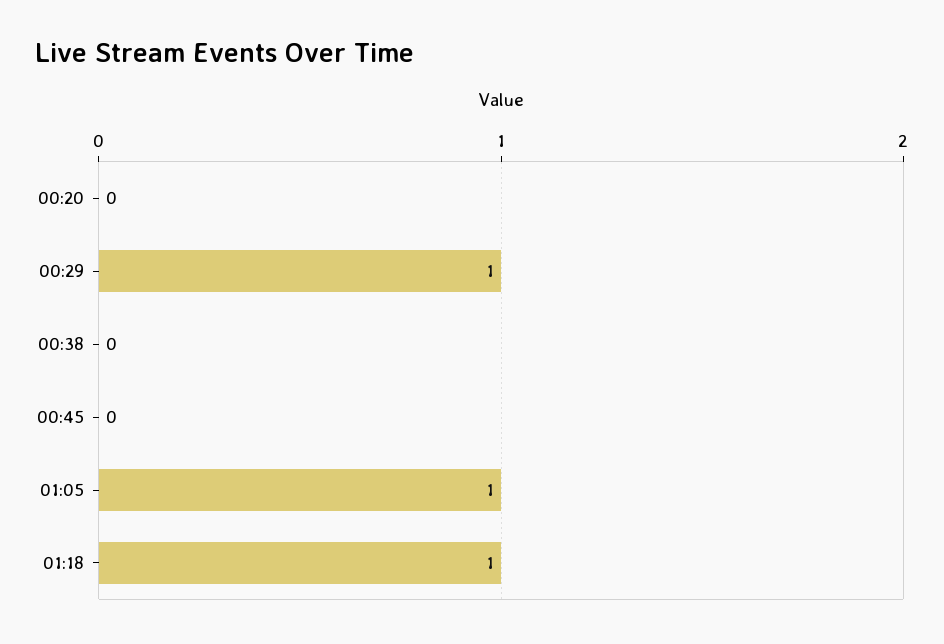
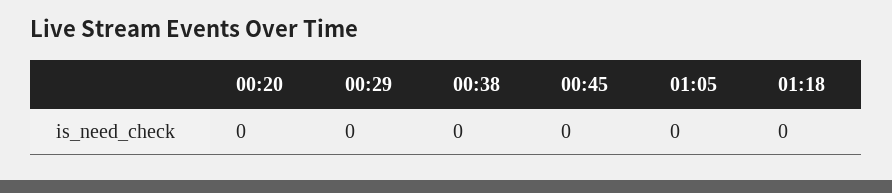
00:29: 1 -> 0
01:05: 1 -> 0
01:18: 1 -> 0

